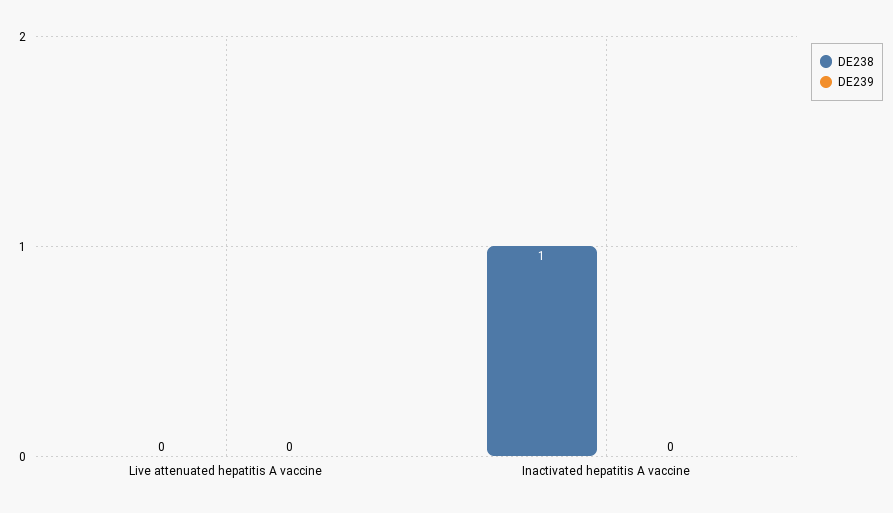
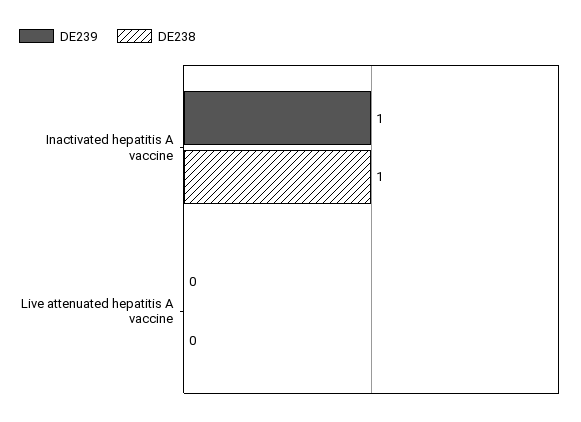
DE239, Inactivated hepatitis A vaccine: 0 -> 1

